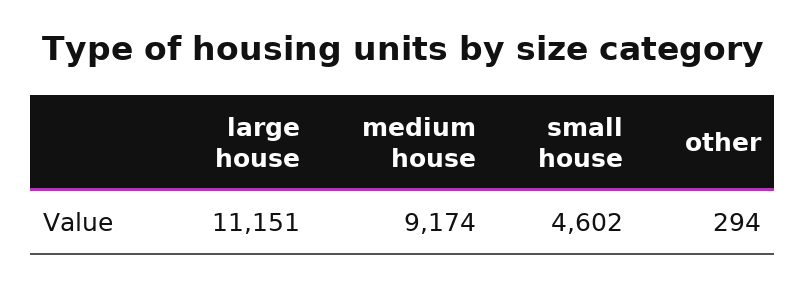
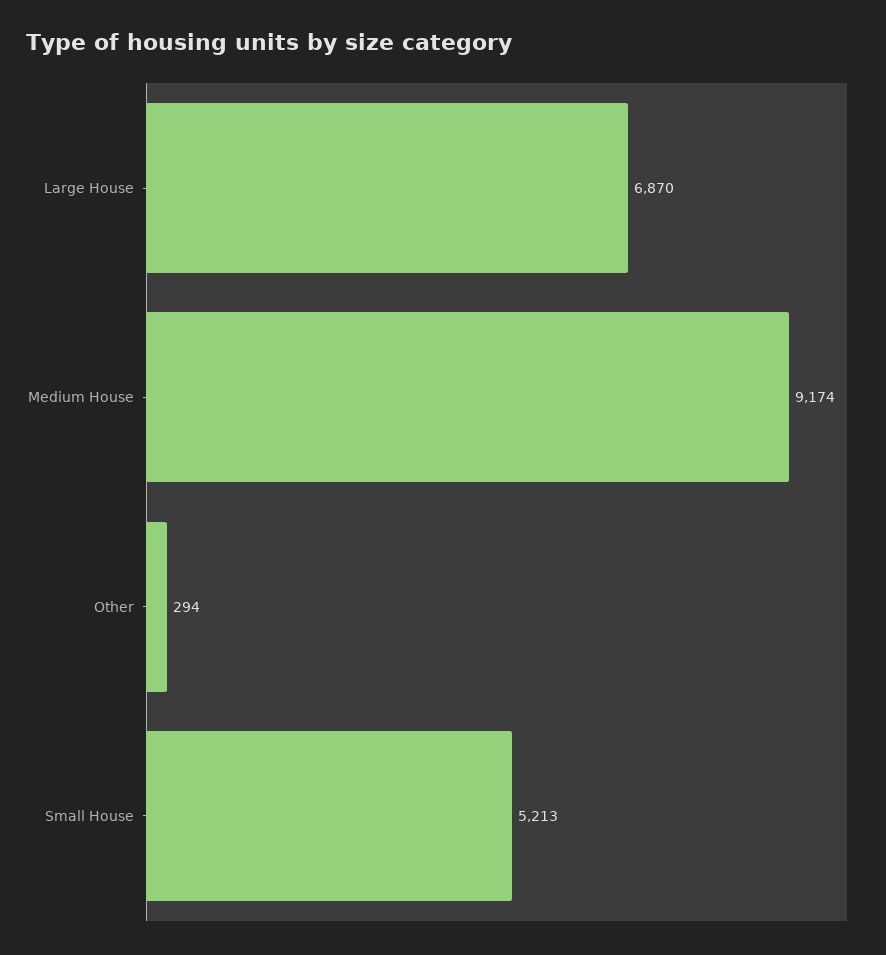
large house: 11151 -> 6870
small house: 4602 -> 5213

